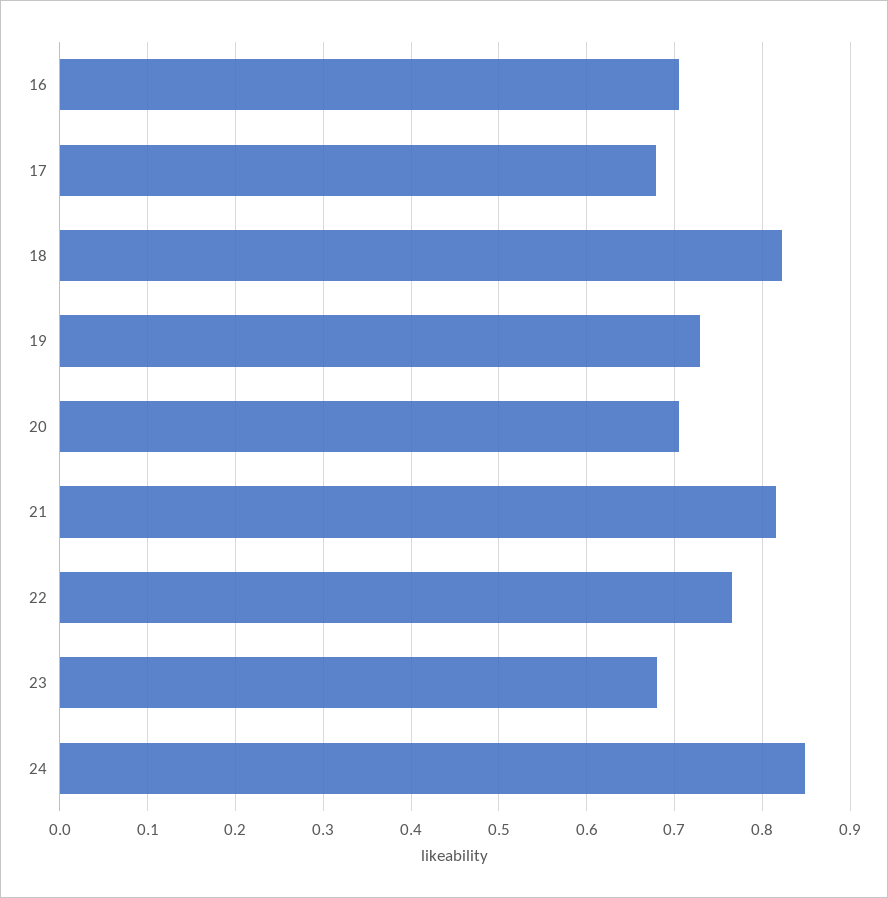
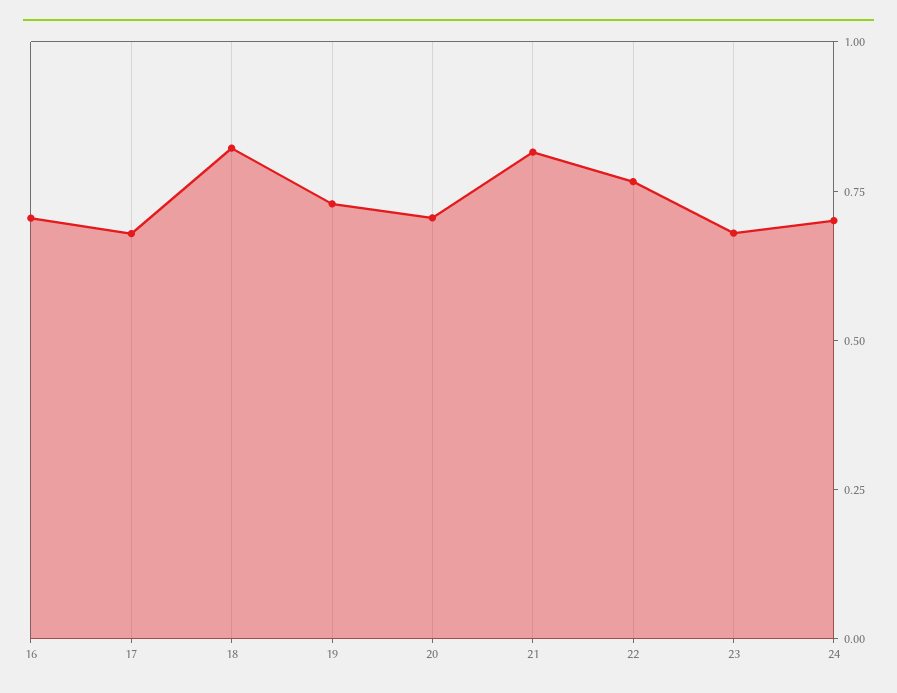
24: 0.85 -> 0.7

